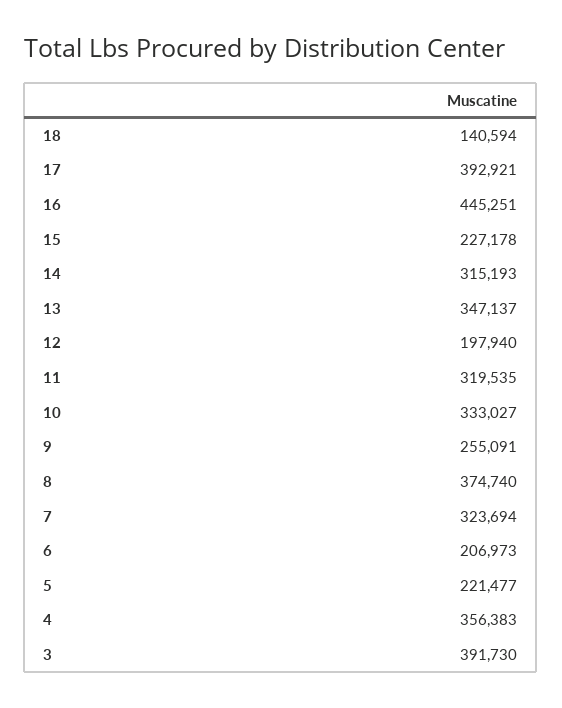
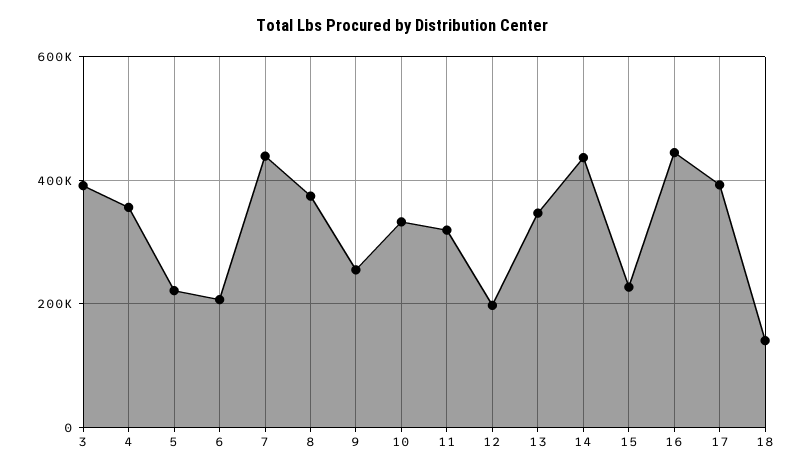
14: 315193 -> 440000
7: 323694 -> 440000

